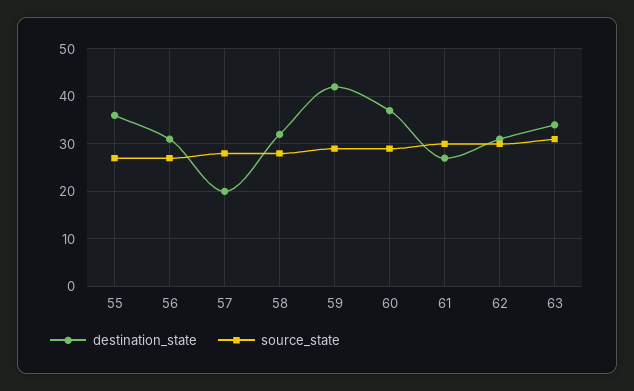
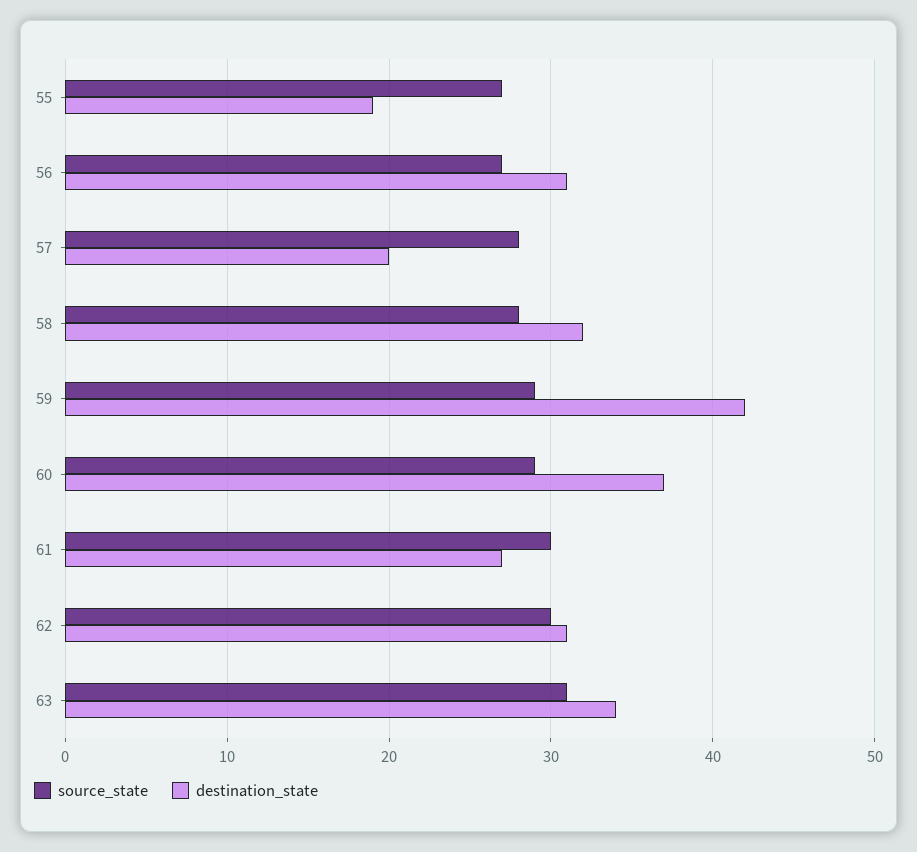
destination_state, 55: 35 -> 19

